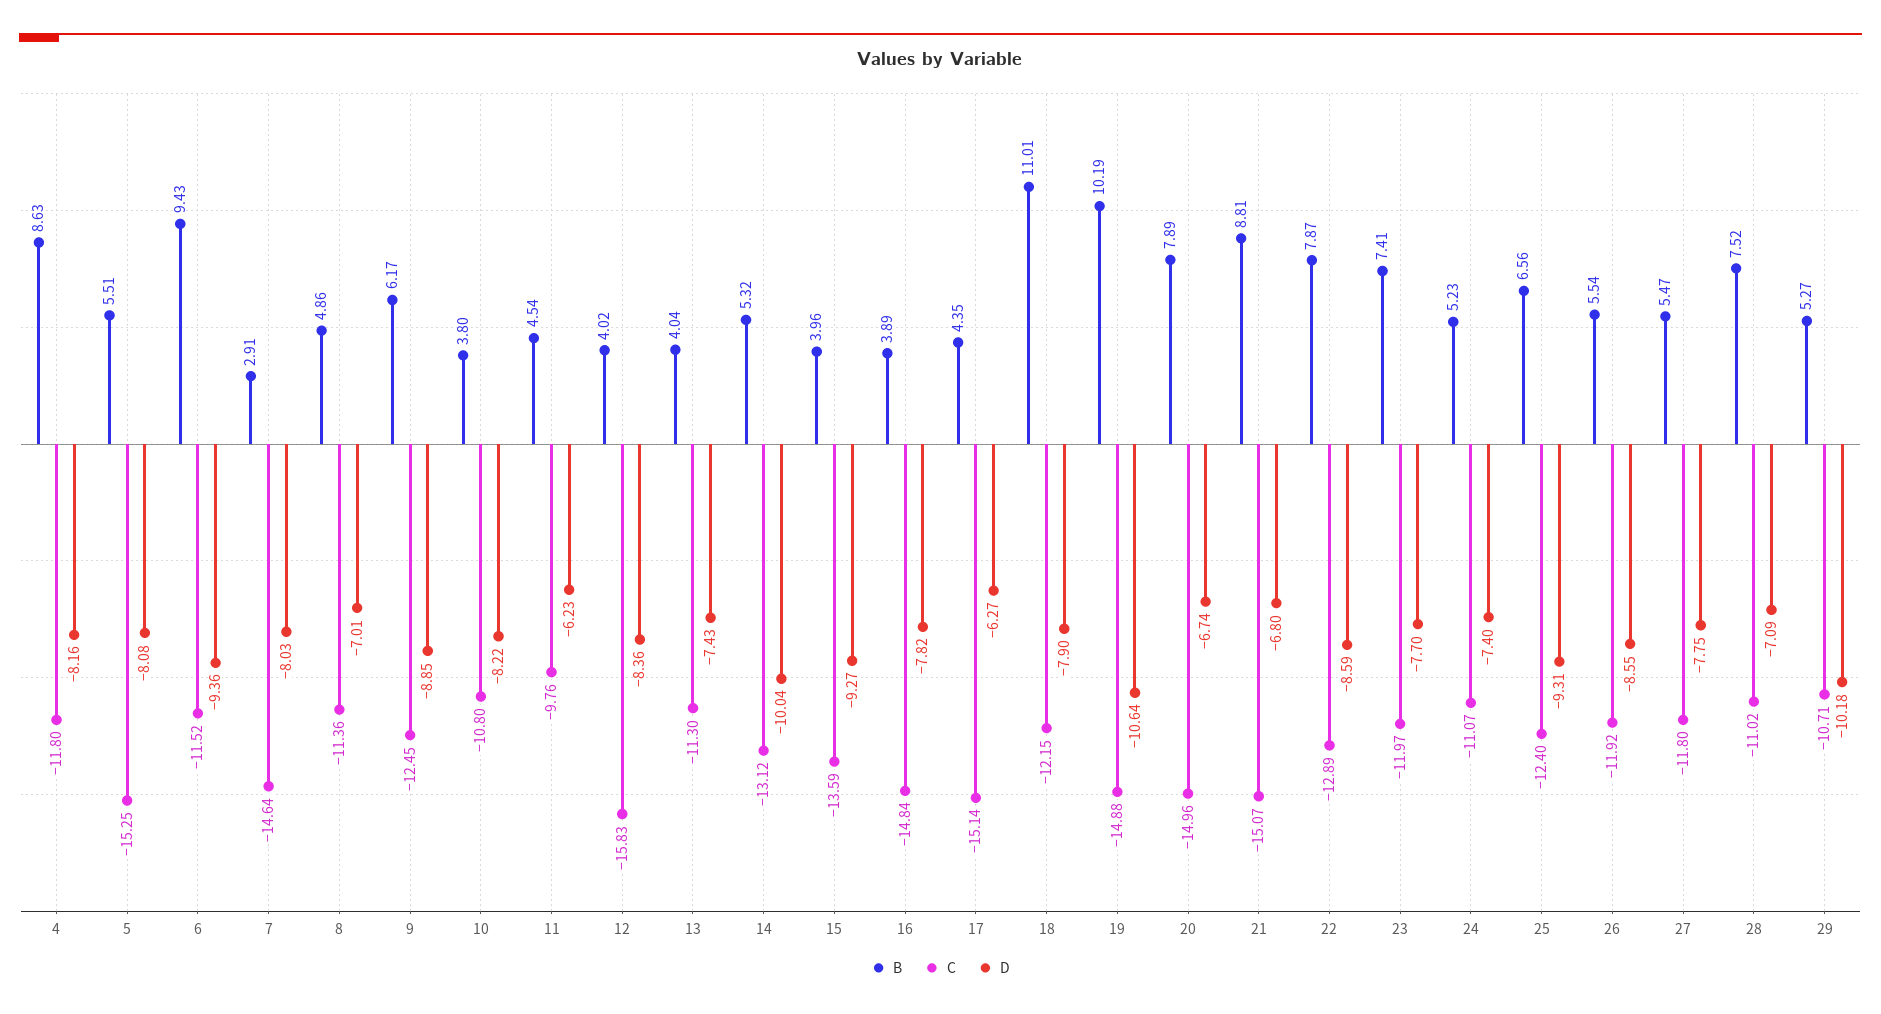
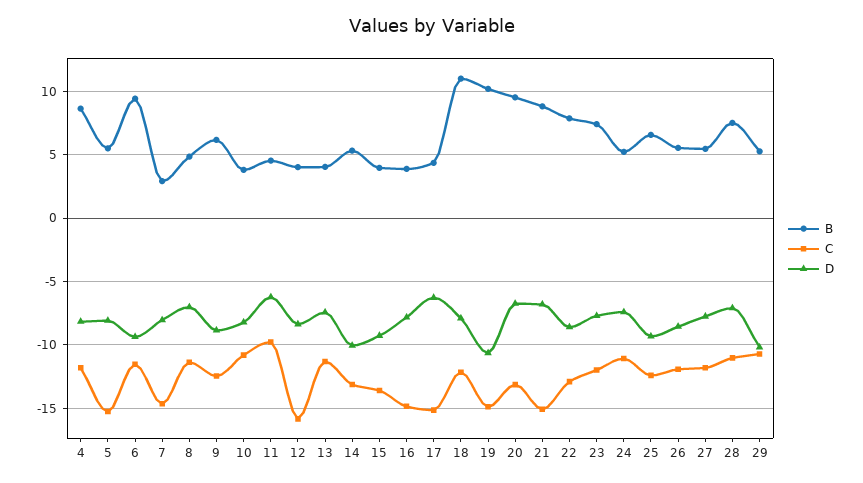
B, 20: 7.89 -> 9.5
C, 20: -14.96 -> -13

